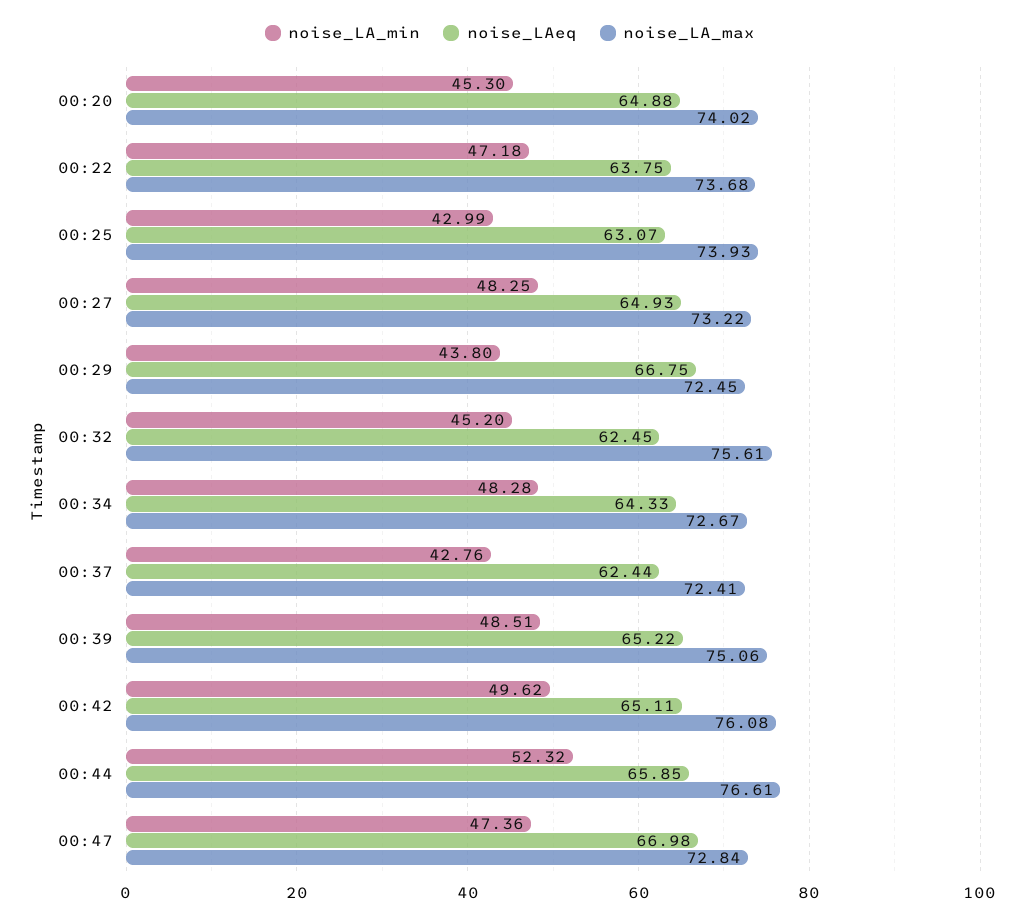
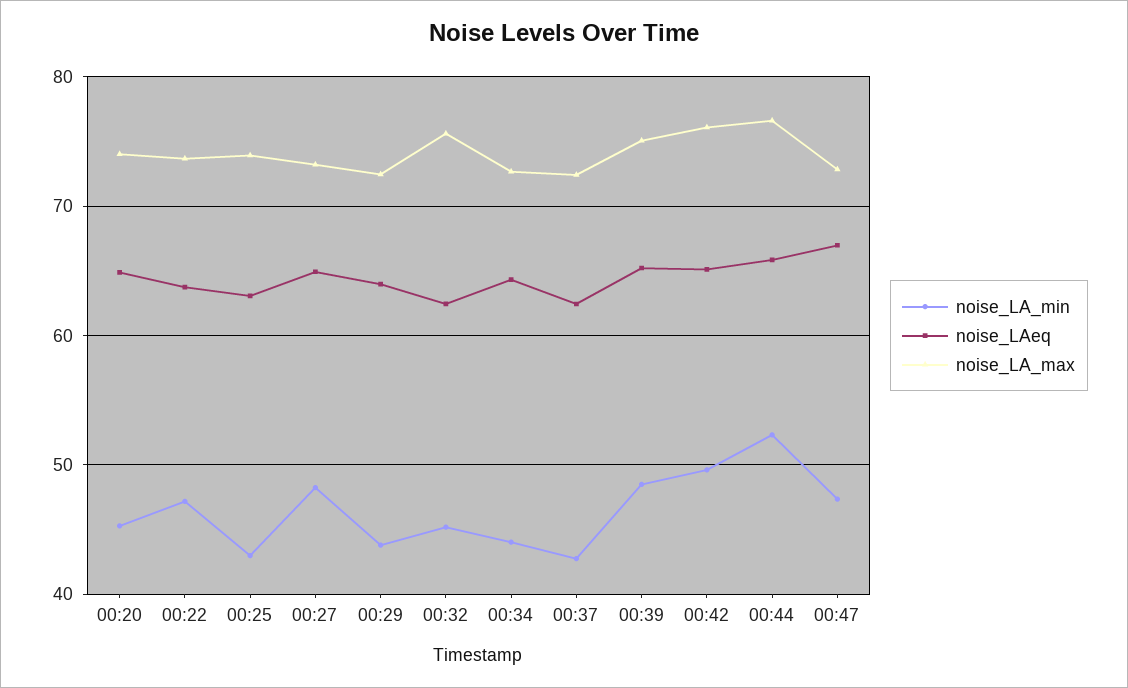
noise_LAeq, 00:29: 66.75 -> 64
noise_LA_min, 00:34: 48.28 -> 44

